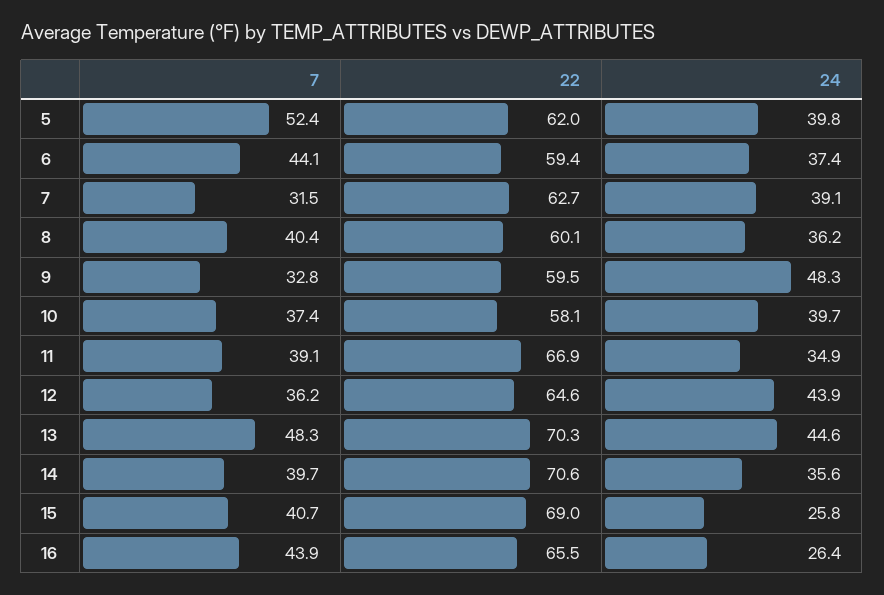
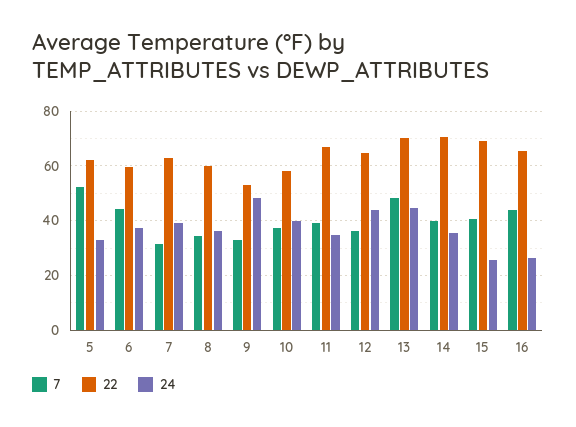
24, 5: 39.8 -> 32.5
7, 8: 40.4 -> 35
22, 9: 59.5 -> 52.5

